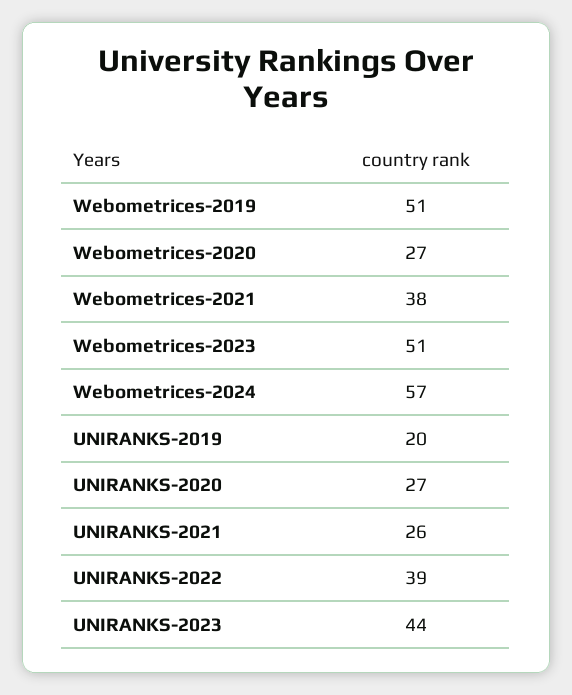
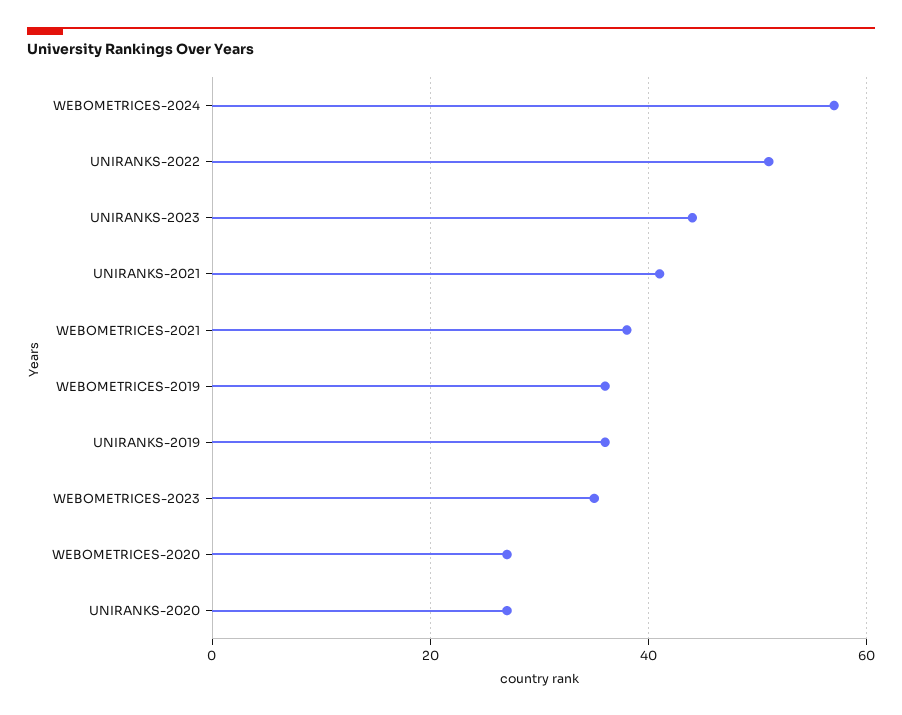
Webometrices-2019: 51 -> 35
Webometrices-2023: 51 -> 35
UNIRANKS-2019: 20 -> 35
UNIRANKS-2021: 26 -> 40
UNIRANKS-2022: 39 -> 50

